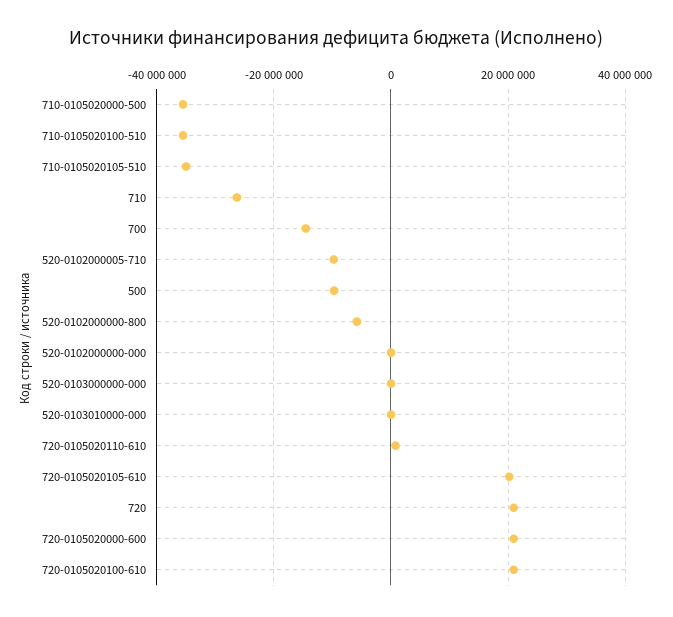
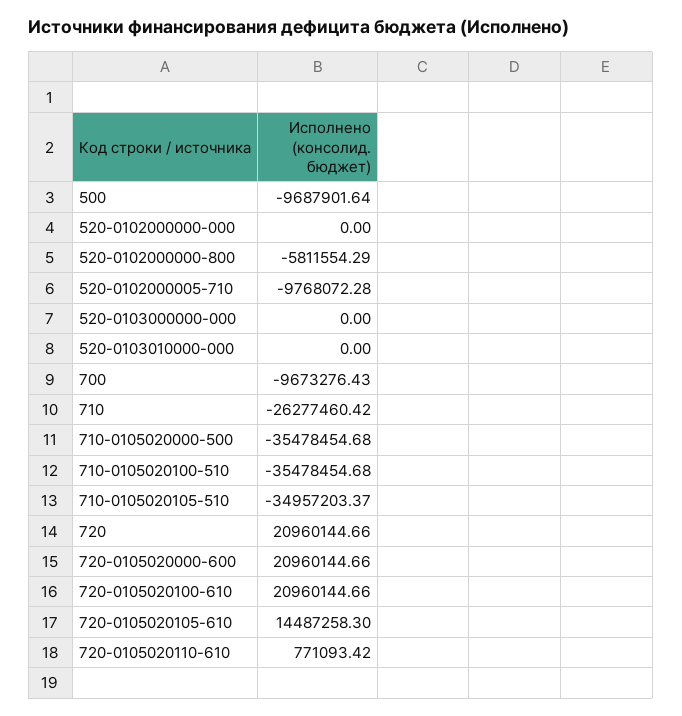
700: -14000000 -> -9673276.43
720-0105020105-610: 20000000 -> 14487258.3

